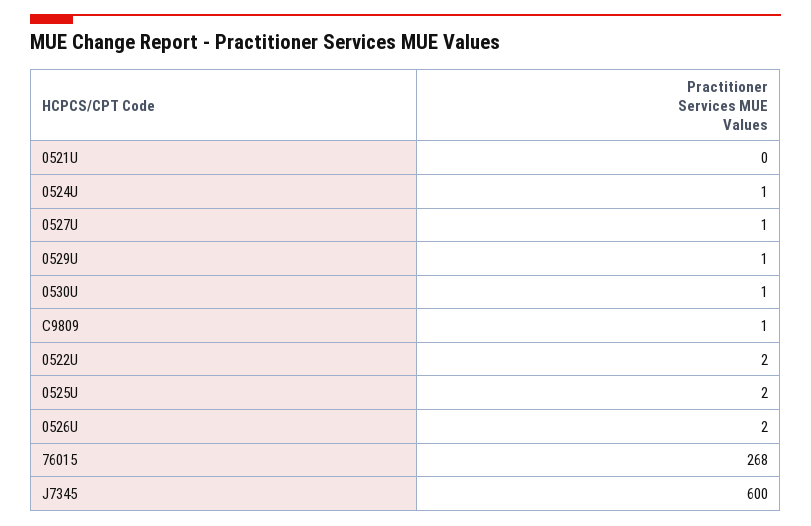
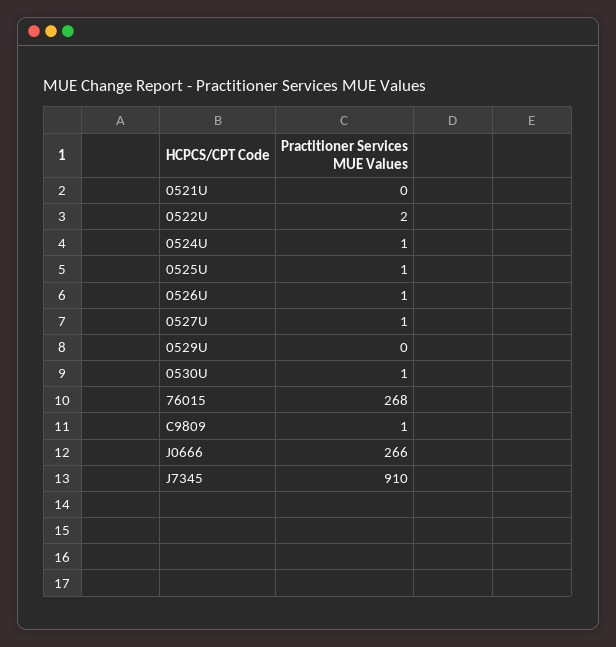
0529U: 1 -> 0
0525U: 2 -> 1
0526U: 2 -> 1
J7345: 600 -> 910
J0666: none -> 266

